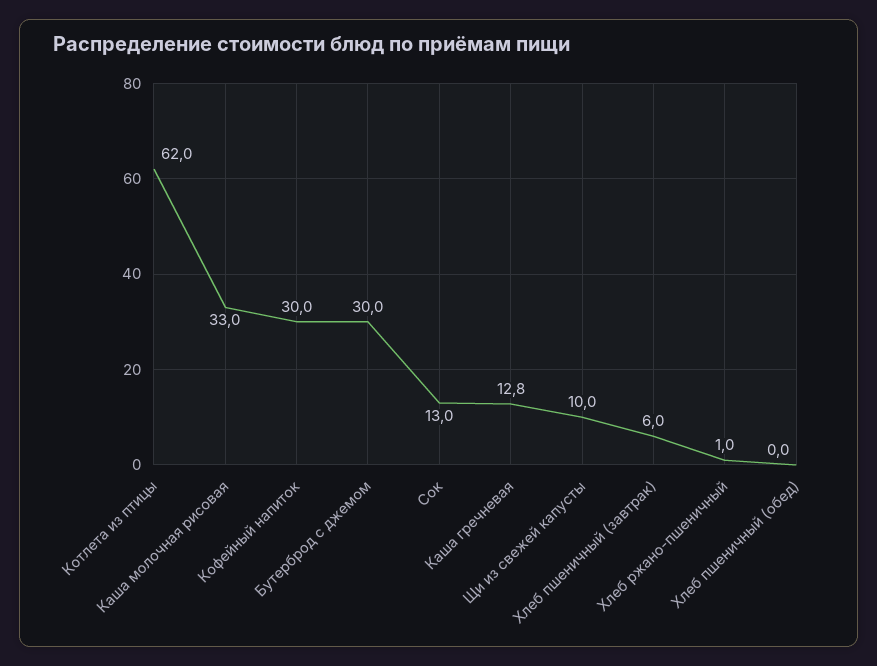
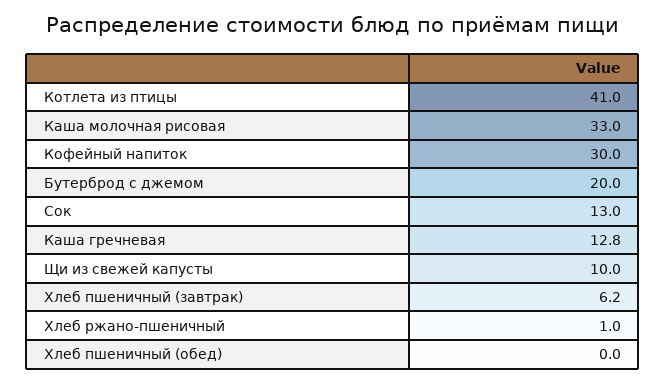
Котлета из птицы: 62 -> 41
Бутерброд с джемом: 30 -> 20
Хлеб пшеничный (завтрак): 6 -> 6.2

